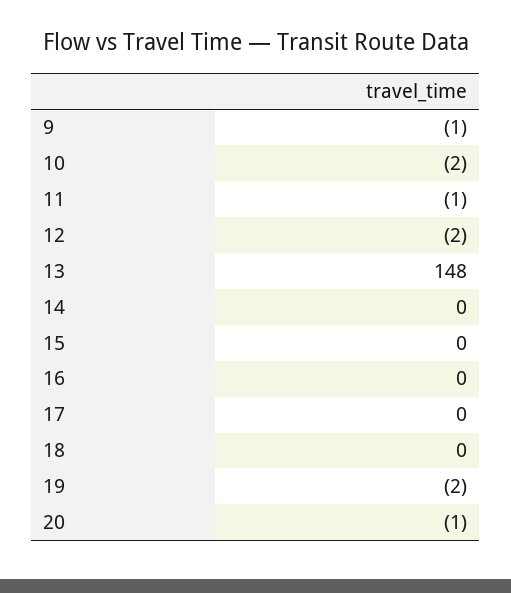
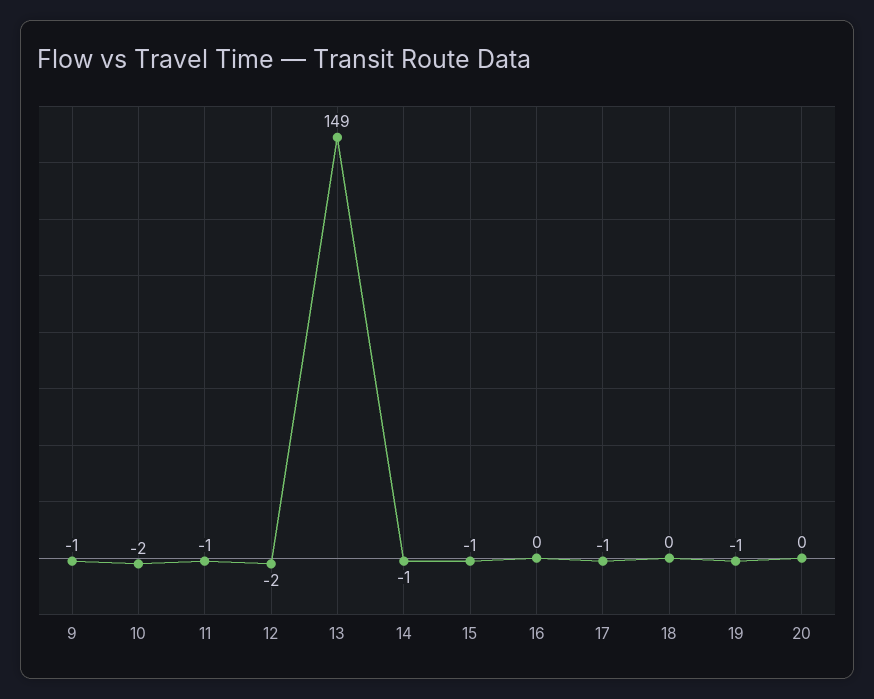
13: 148 -> 149
14: 0 -> -1
15: 0 -> -1
17: 0 -> -1
19: -2 -> -1
20: -1 -> 0

